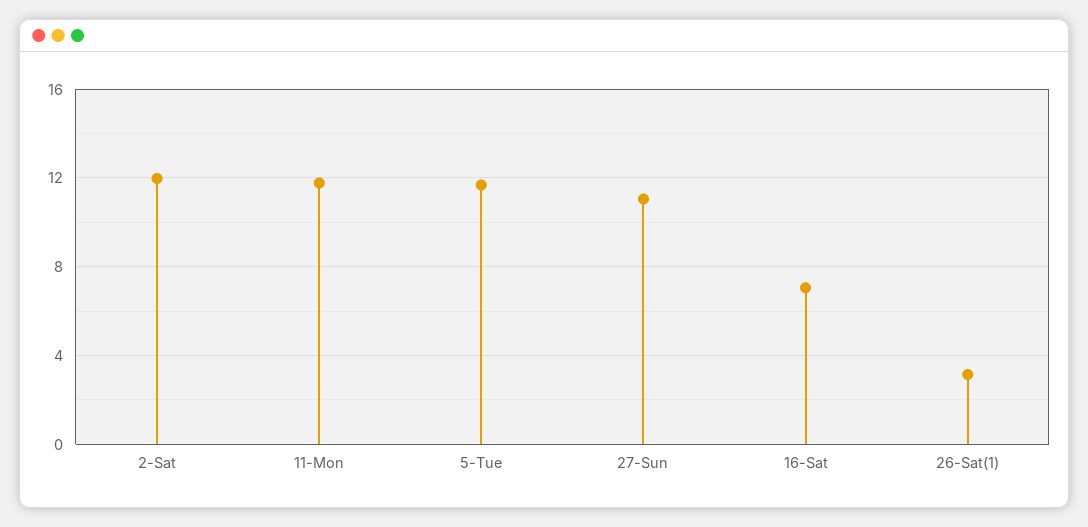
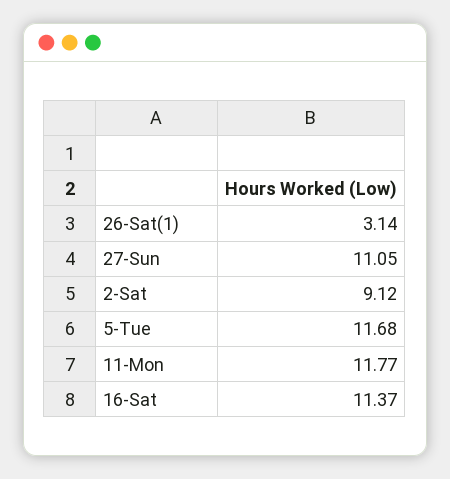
2-Sat: 12 -> 9.12
16-Sat: 7 -> 11.37

